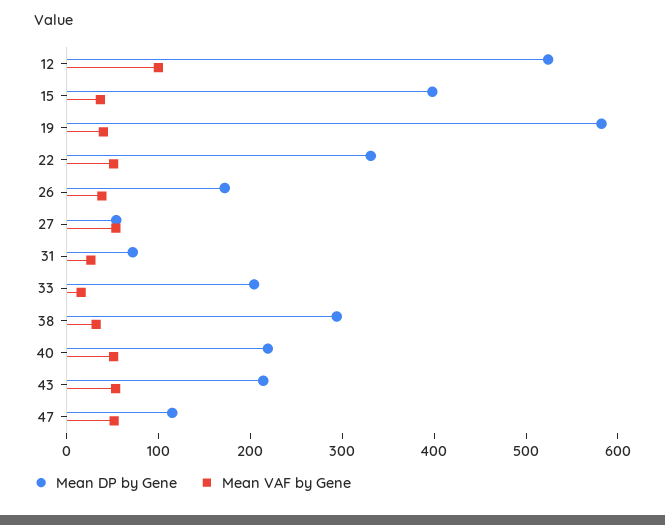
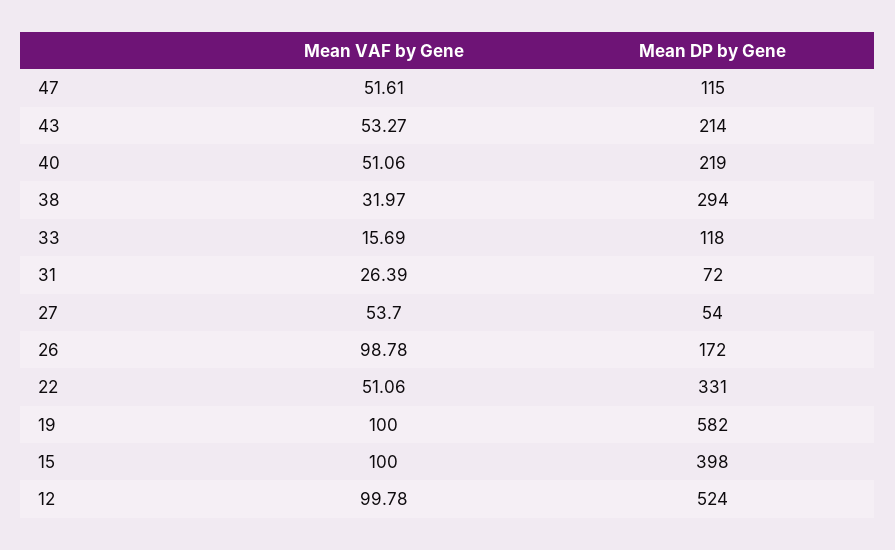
Mean VAF by Gene, 15: 40 -> 100
Mean VAF by Gene, 19: 40 -> 100
Mean VAF by Gene, 26: 40 -> 98.78
Mean DP by Gene, 33: 200 -> 118

